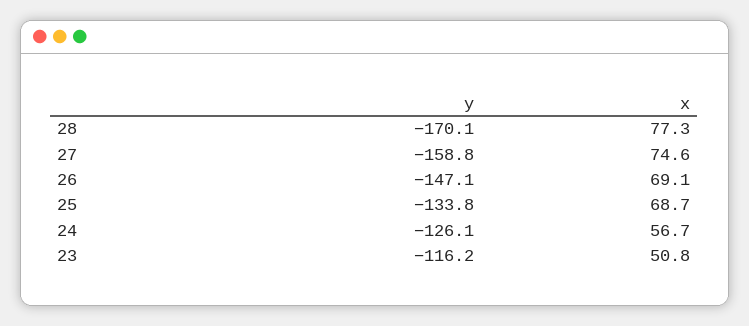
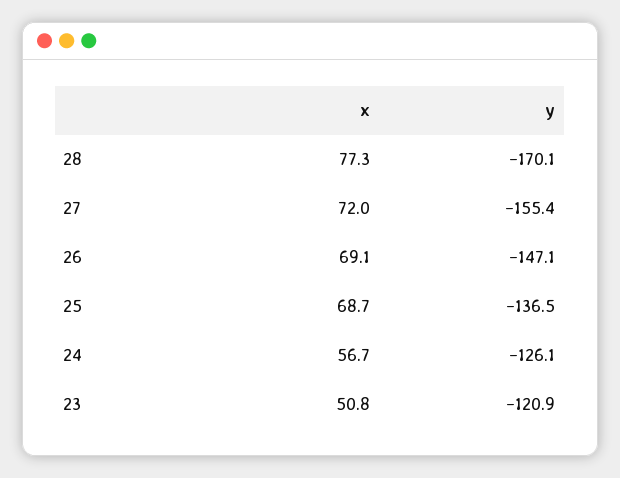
y, 27: -158.8 -> -155.4
x, 27: 74.6 -> 72
y, 25: -133.8 -> -136.5
y, 23: -116.2 -> -120.9

